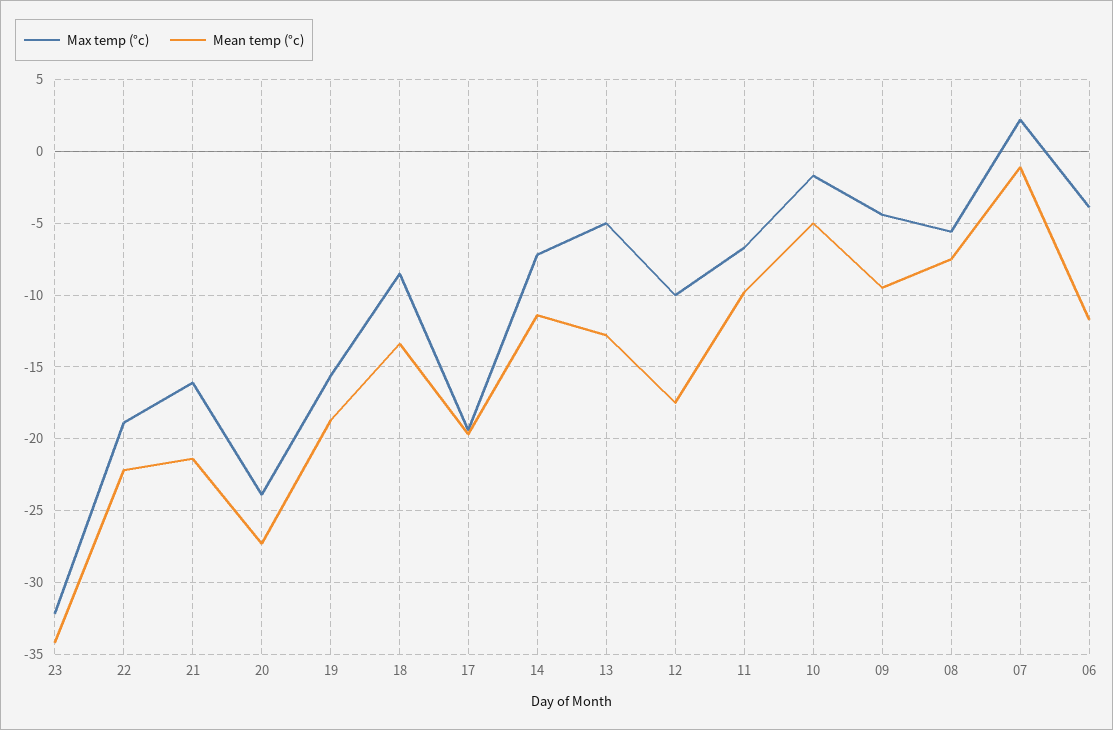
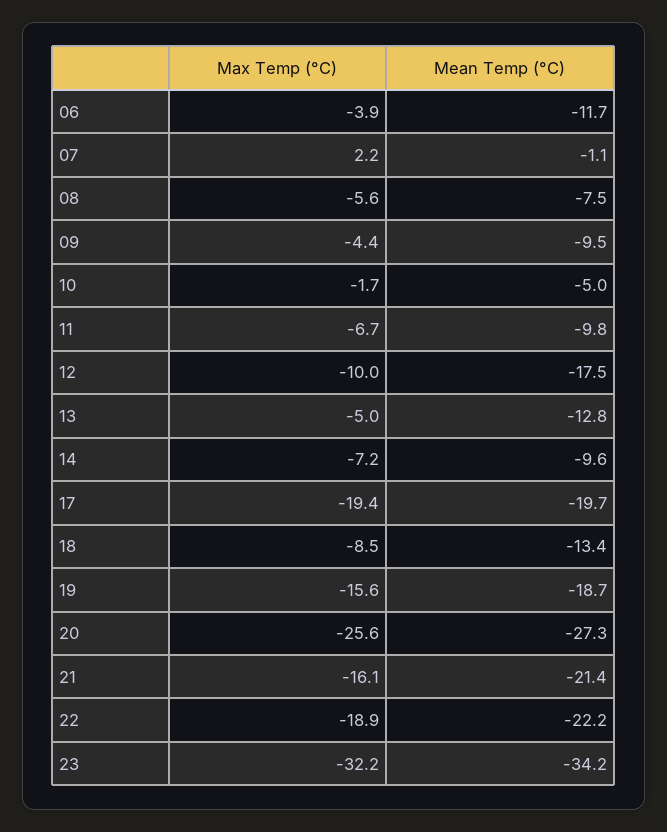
Max temp (°c), 20: -24 -> -25.6
Mean temp (°c), 14: -11.5 -> -9.6

